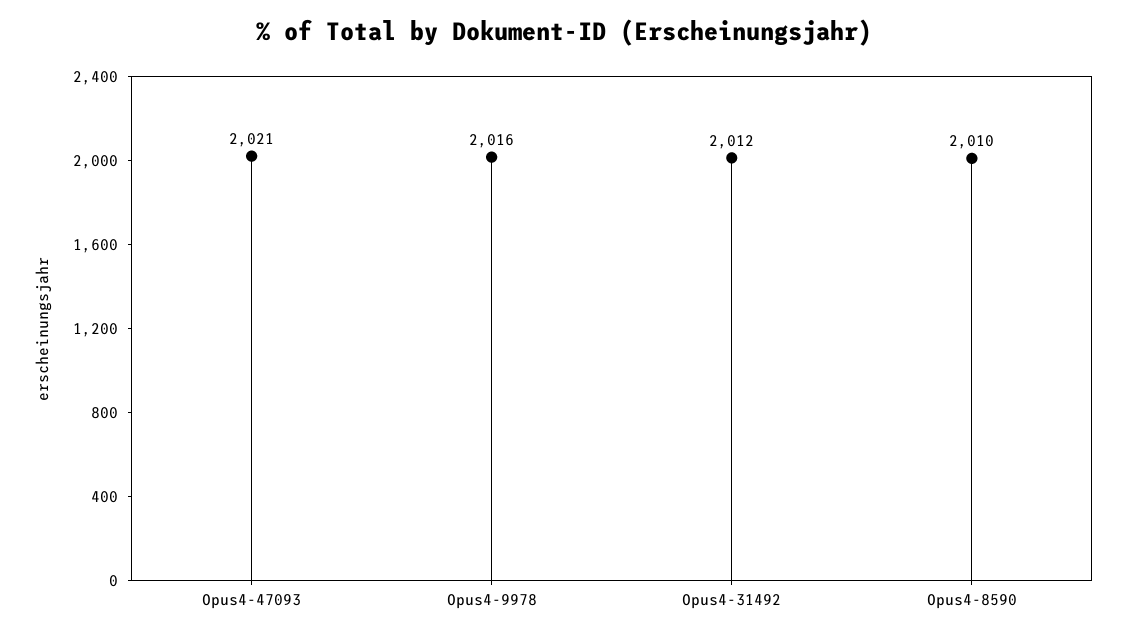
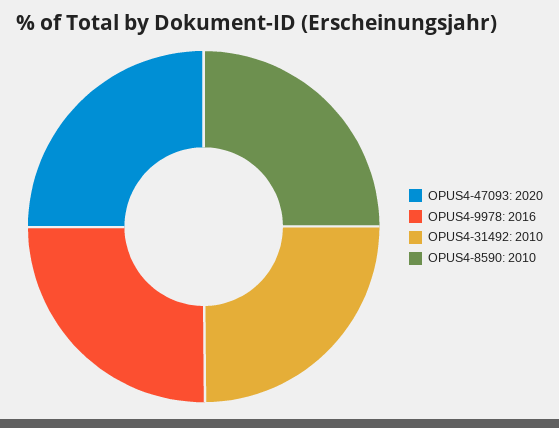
Opus4-47093: 2021 -> 2020
Opus4-31492: 2012 -> 2010

